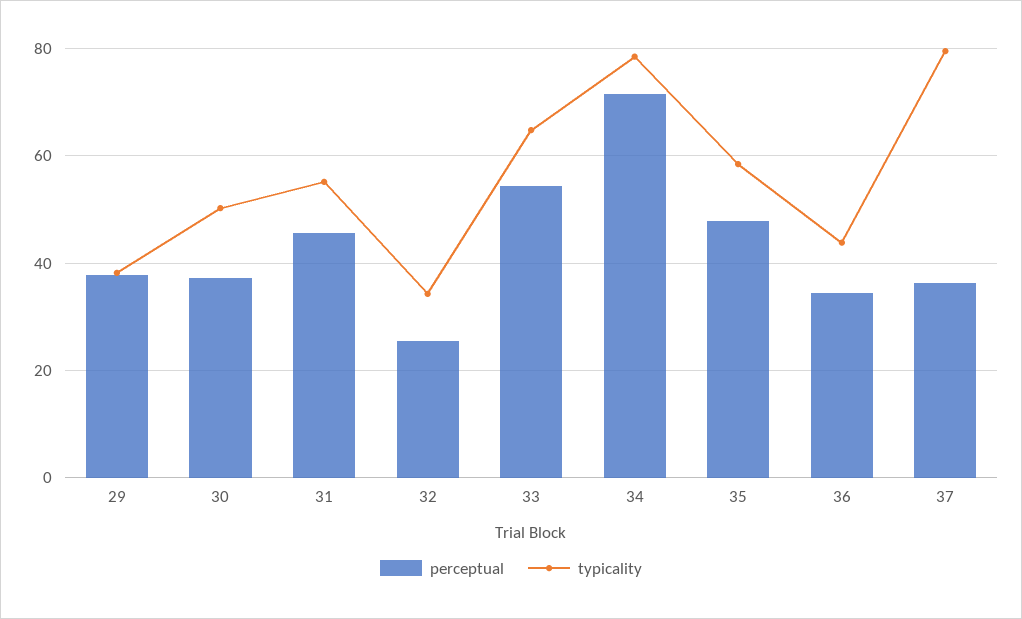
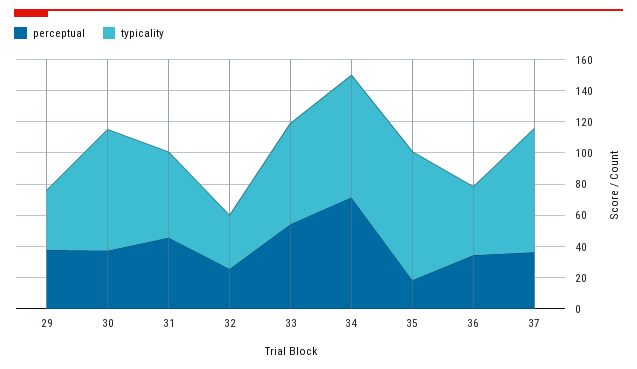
typicality, 30: 50 -> 80
perceptual, 35: 48 -> 20
typicality, 35: 58 -> 80

